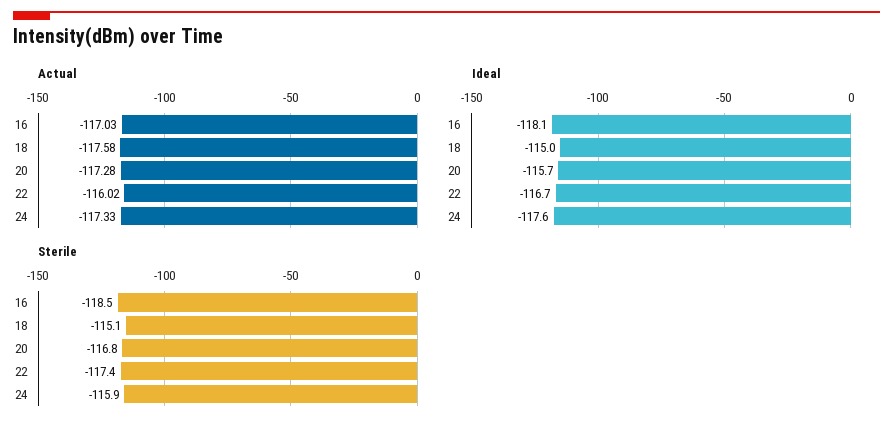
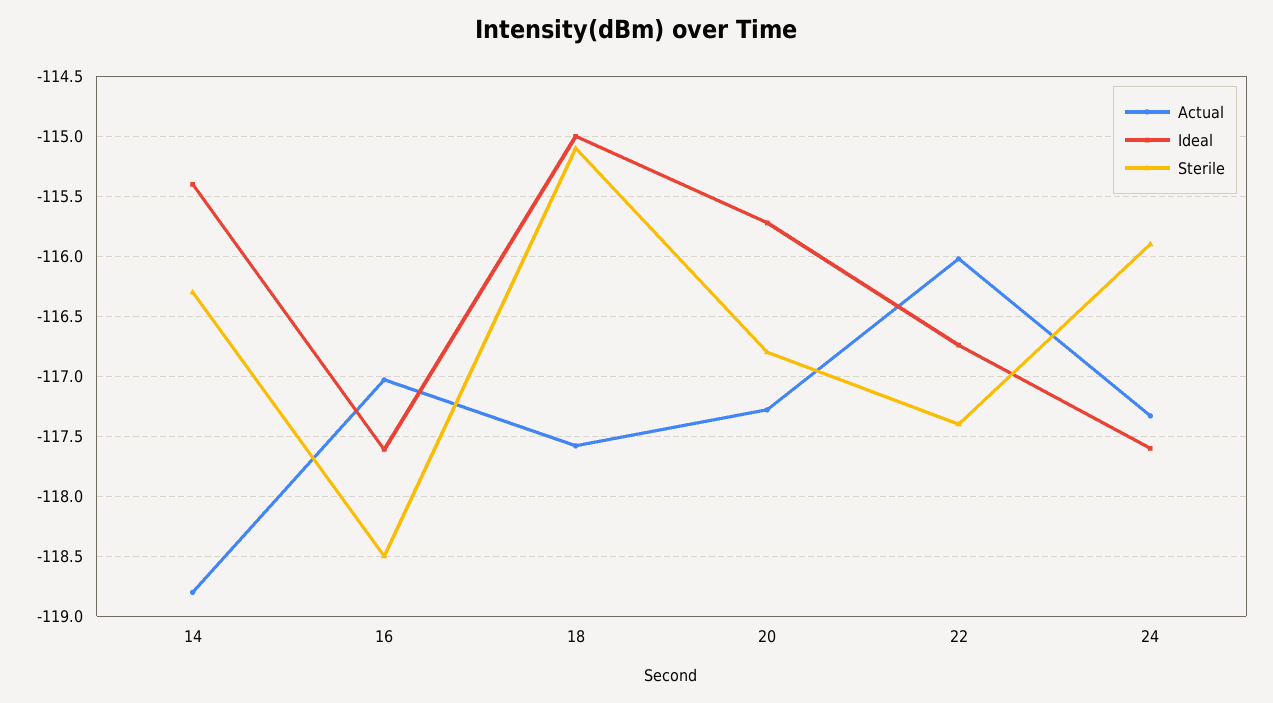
Ideal, 16: -118.1 -> -117.6
Actual, 14: none -> -118.8
Ideal, 14: none -> -115.4
Sterile, 14: none -> -116.3

